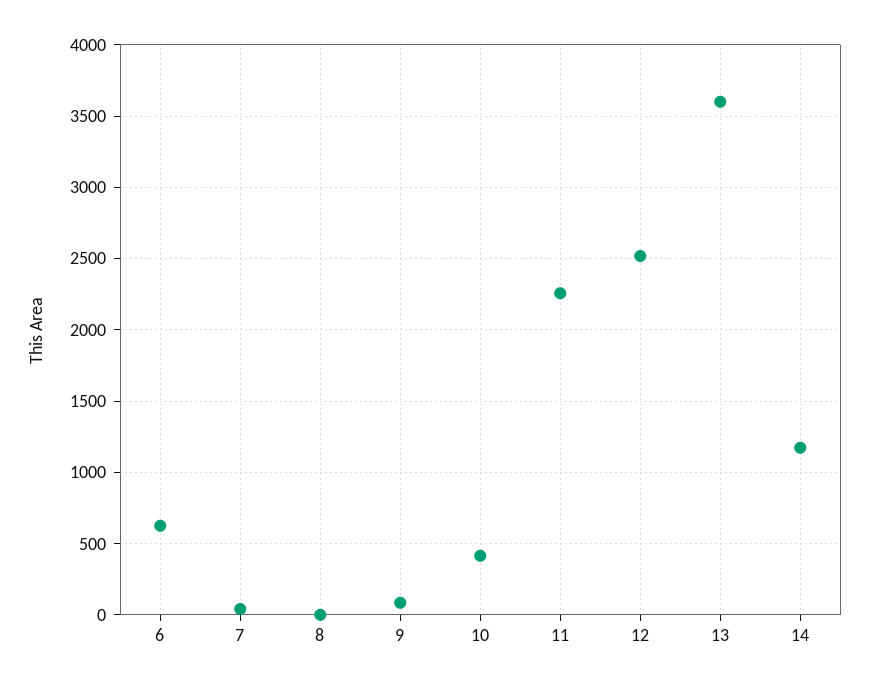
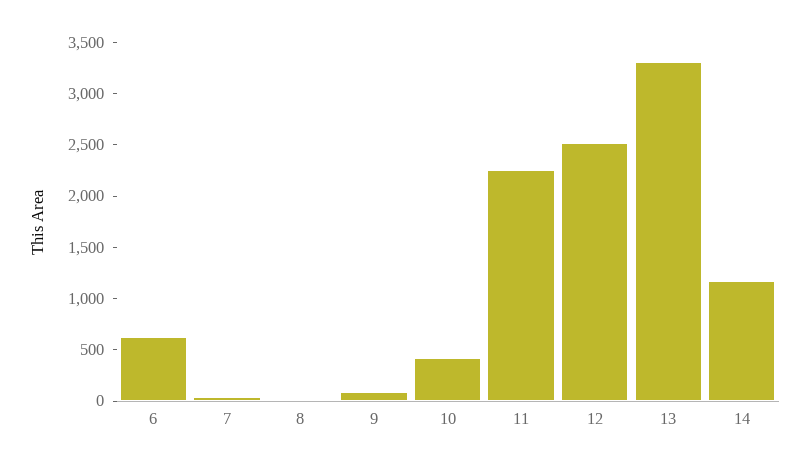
13: 3600 -> 3300

